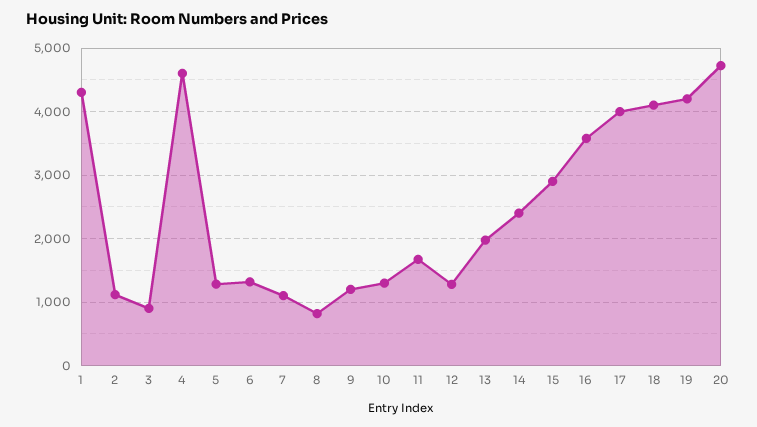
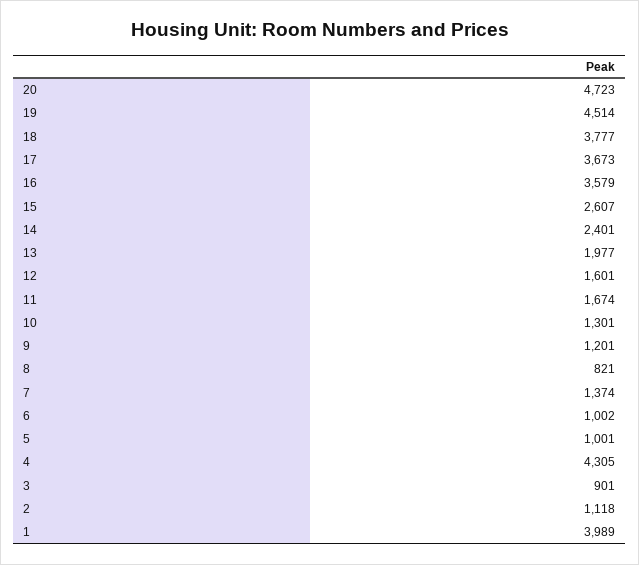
1: 4300 -> 3989
4: 4600 -> 4305
5: 1300 -> 1001
6: 1300 -> 1002
7: 1100 -> 1374
12: 1300 -> 1601
15: 2900 -> 2607
17: 4000 -> 3673
18: 4100 -> 3777
19: 4200 -> 4514

